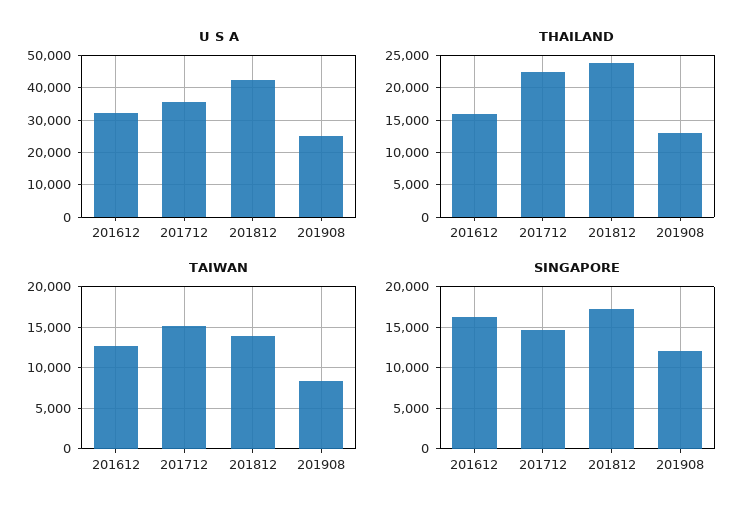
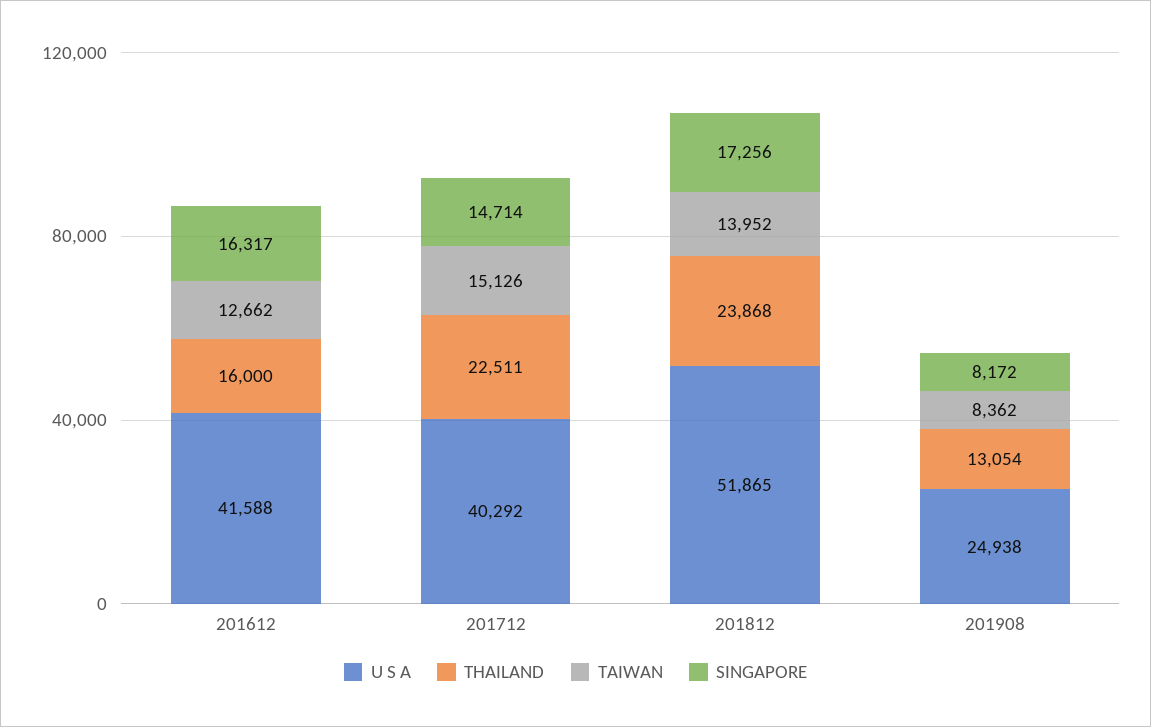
U S A, 201612: 32000 -> 41588
U S A, 201712: 36000 -> 40292
U S A, 201812: 42000 -> 51865
SINGAPORE, 201908: 12000 -> 8172

